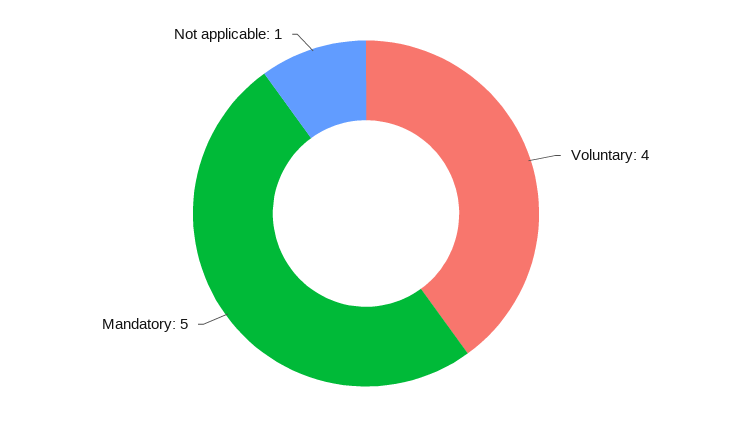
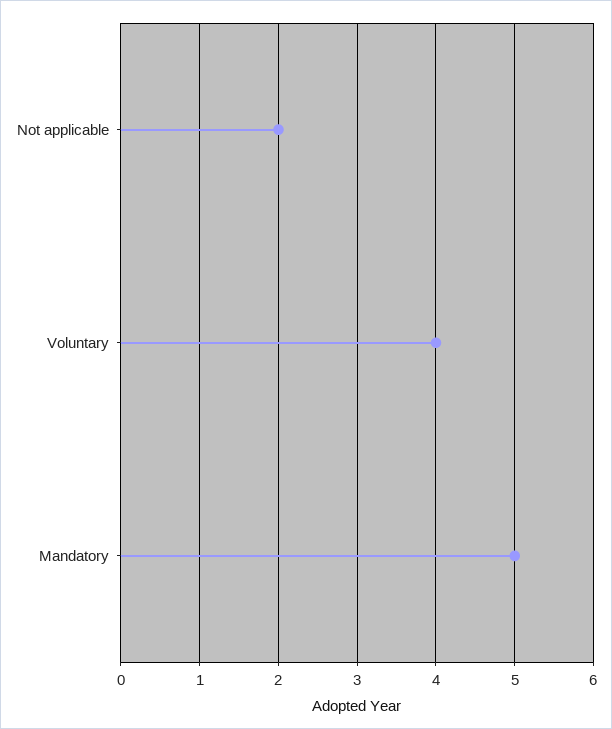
Not applicable: 1 -> 2

